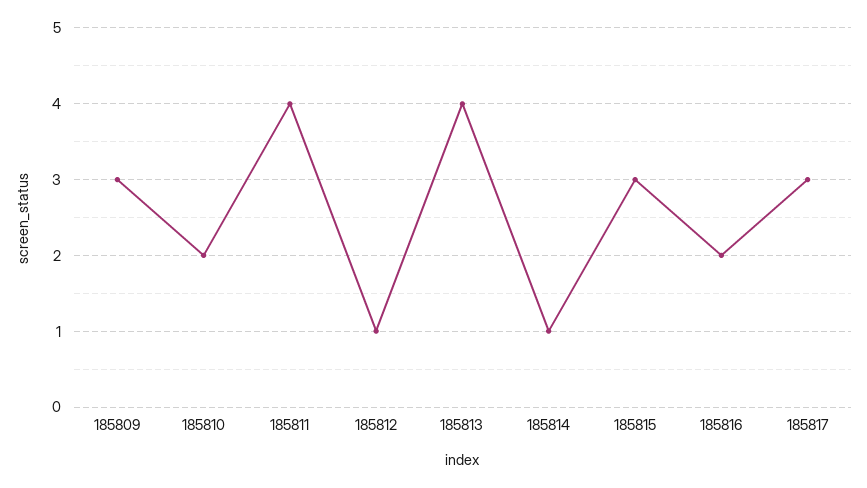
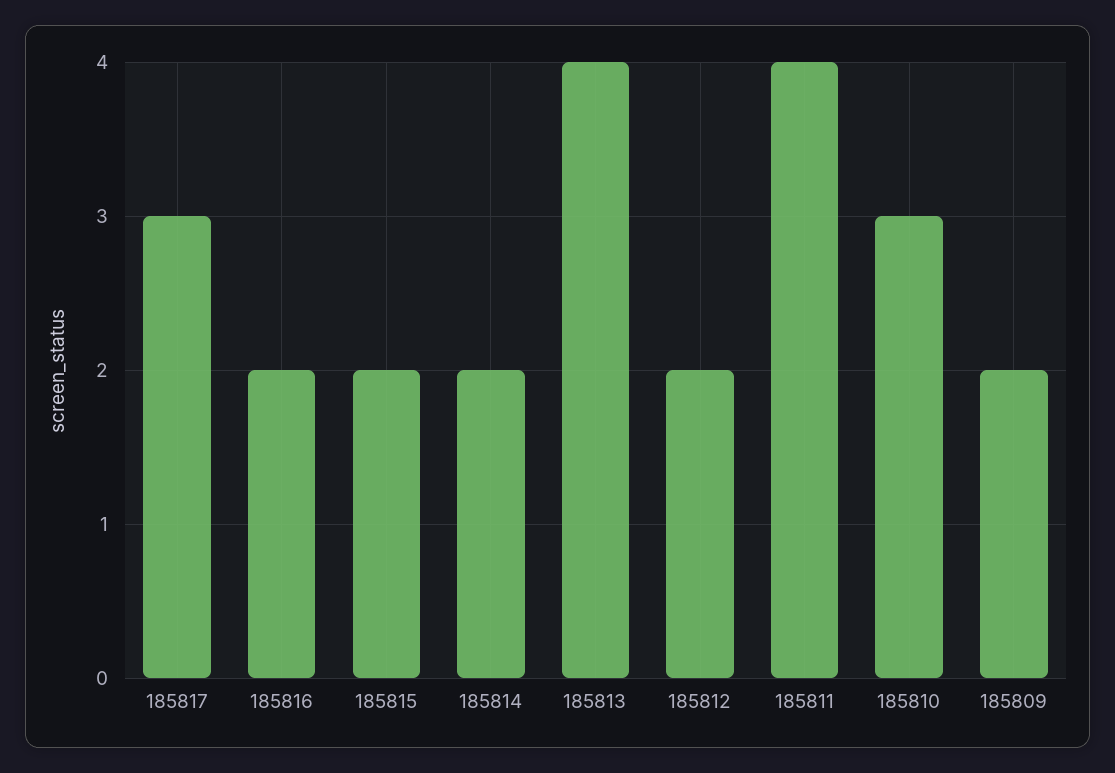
185809: 3 -> 2
185810: 2 -> 3
185812: 1 -> 2
185814: 1 -> 2
185815: 3 -> 2

